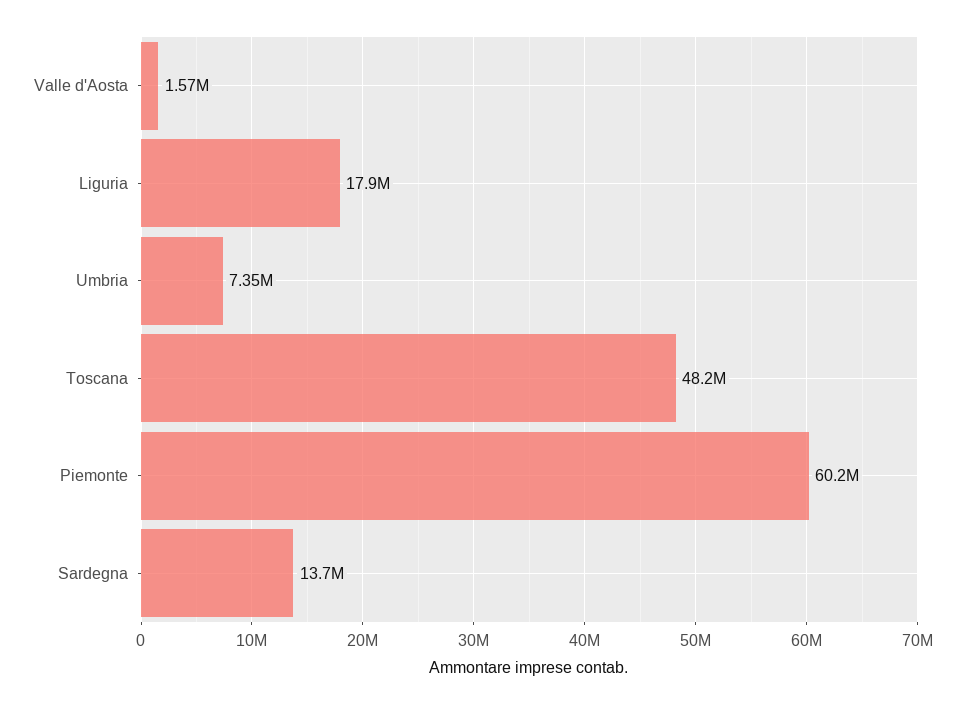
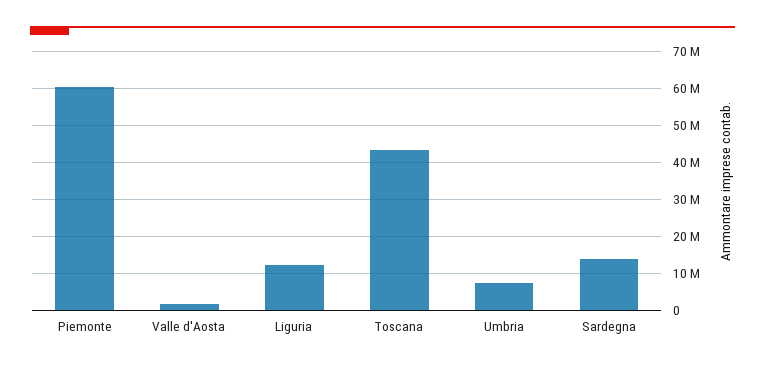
Liguria: 17900000 -> 12000000
Toscana: 48200000 -> 44000000

